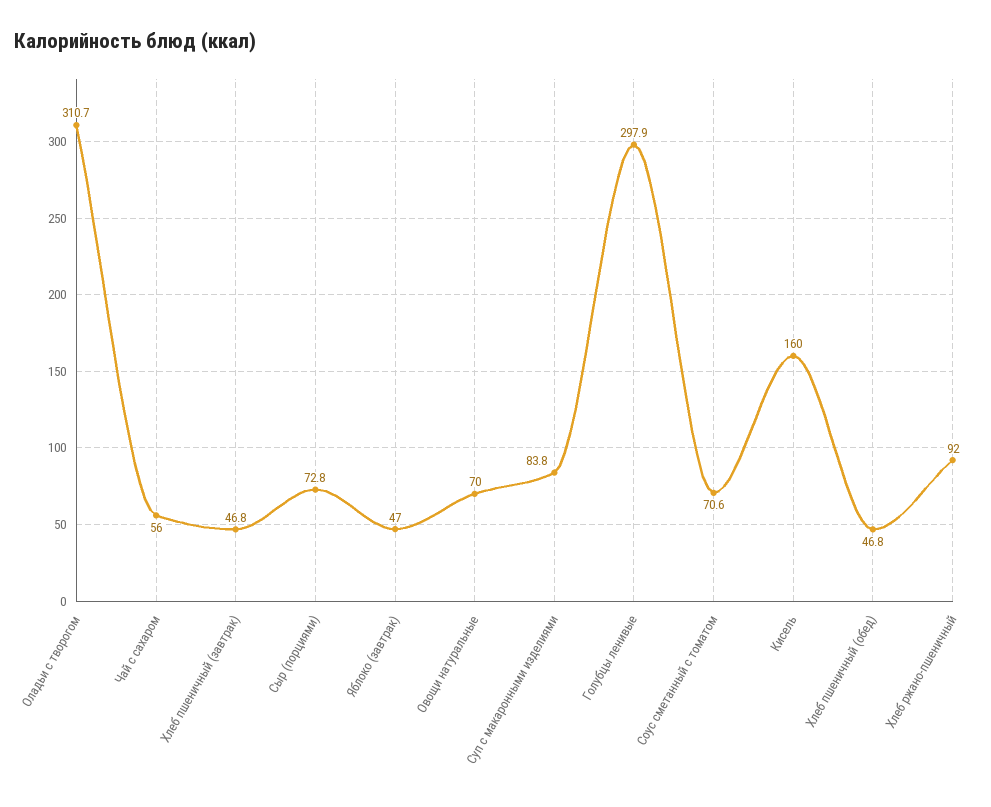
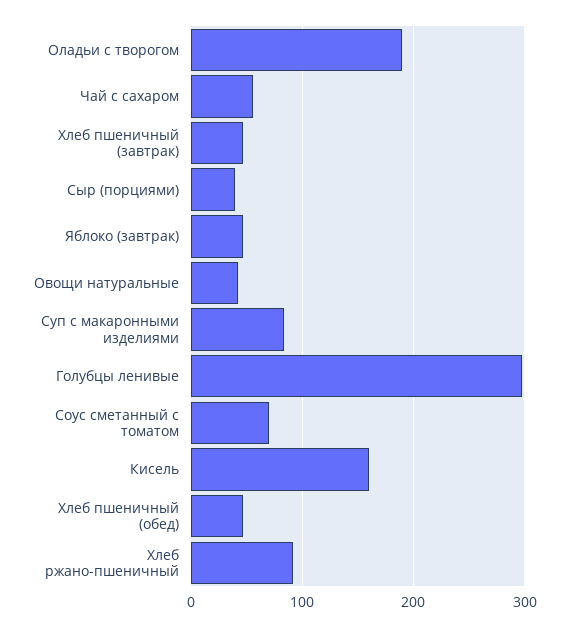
Оладьи с творогом: 310.7 -> 190
Сыр (порциями): 72.8 -> 40
Овощи натуральные: 70 -> 40

